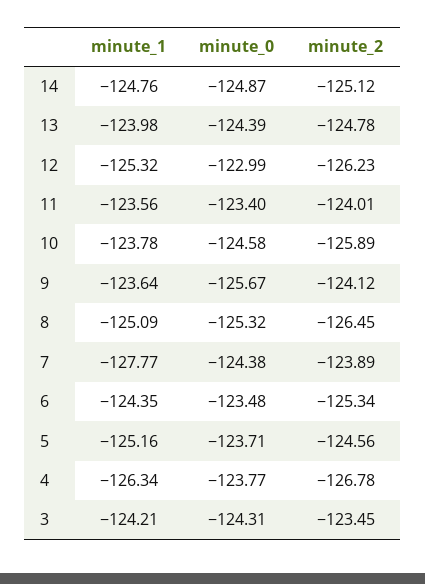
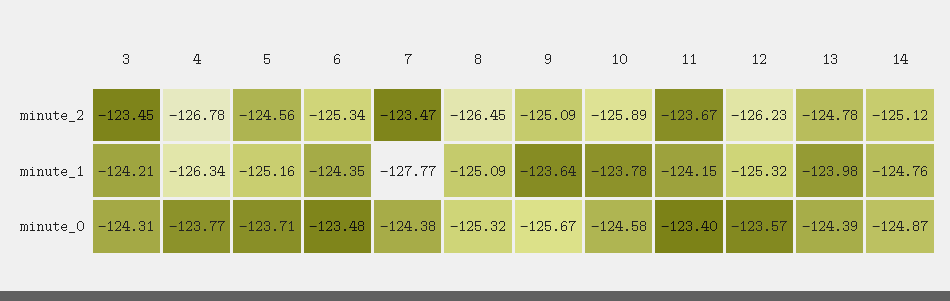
minute_0, 12: -122.99 -> -123.57
minute_1, 11: -123.56 -> -124.15
minute_2, 11: -124.01 -> -123.67
minute_2, 9: -124.12 -> -125.09
minute_2, 7: -123.89 -> -123.47

